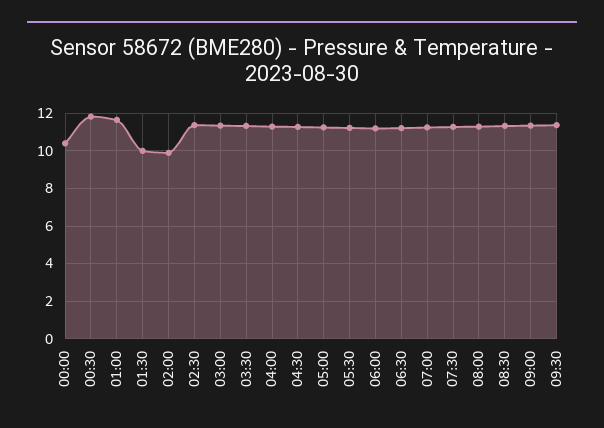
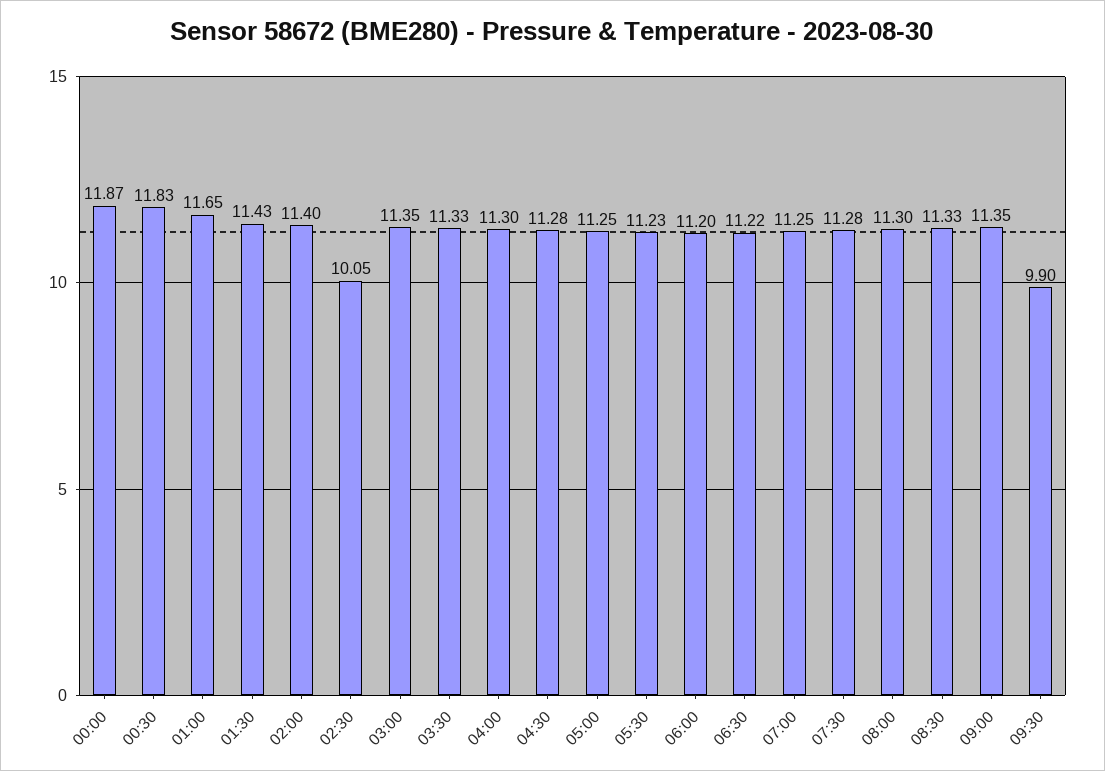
00:00: 10.5 -> 11.87
01:30: 10 -> 11.43
02:00: 10 -> 11.4
02:30: 11.5 -> 10.05
09:30: 11.5 -> 9.9

